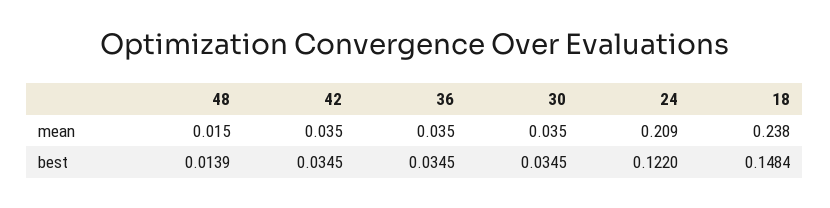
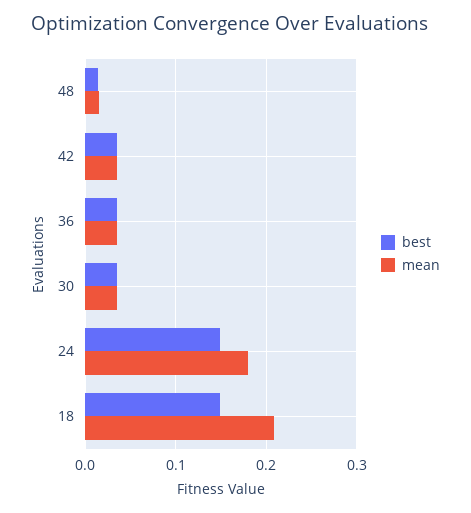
mean, 24: 0.209 -> 0.18
mean, 18: 0.238 -> 0.21
best, 24: 0.122 -> 0.15

